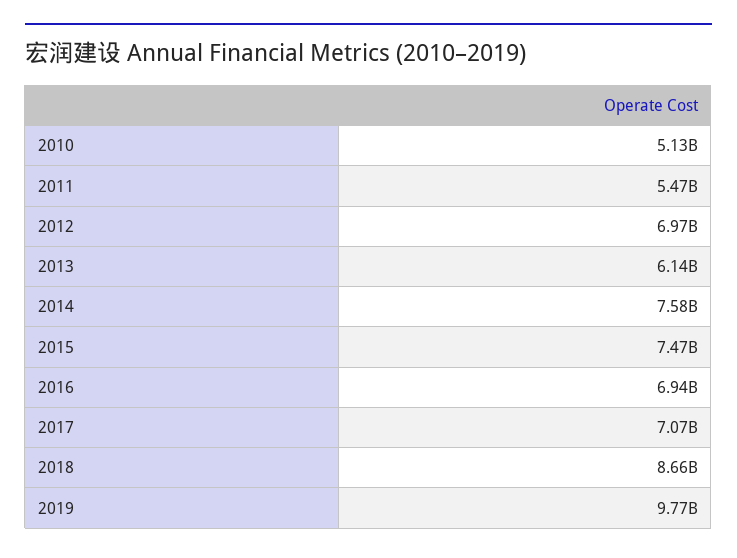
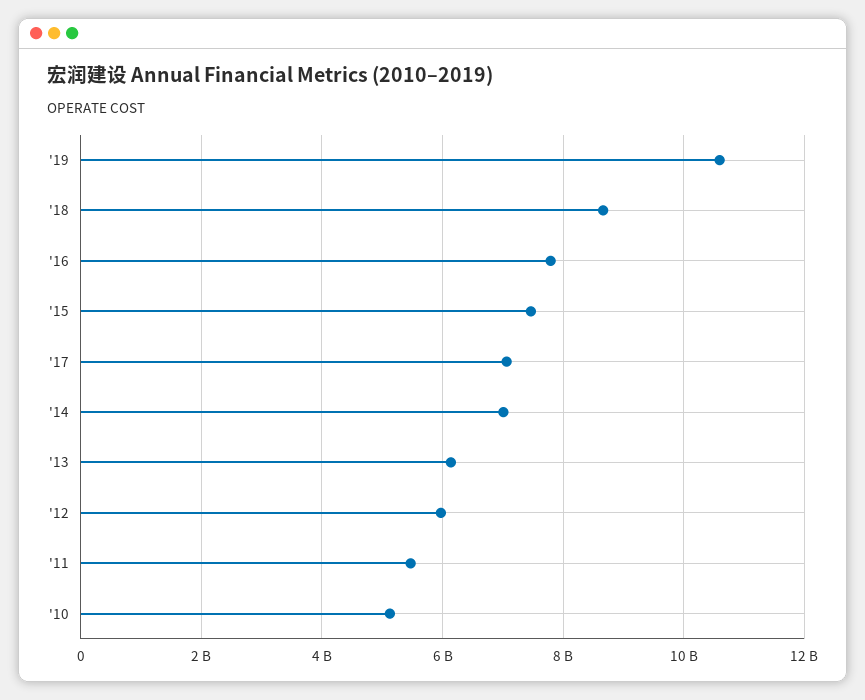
2012: 6970000000 -> 6000000000
2014: 7580000000 -> 7000000000
2016: 6940000000 -> 7800000000
2019: 9770000000 -> 10600000000

